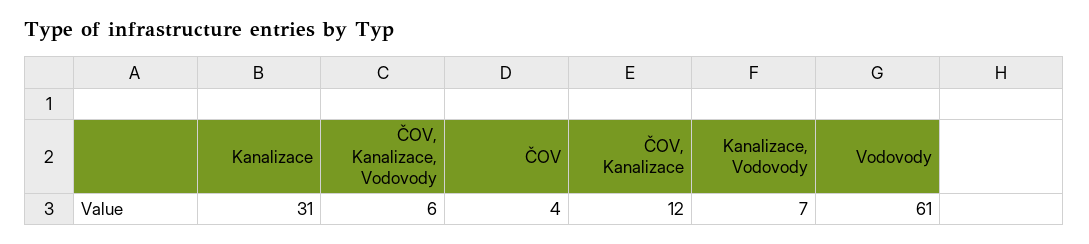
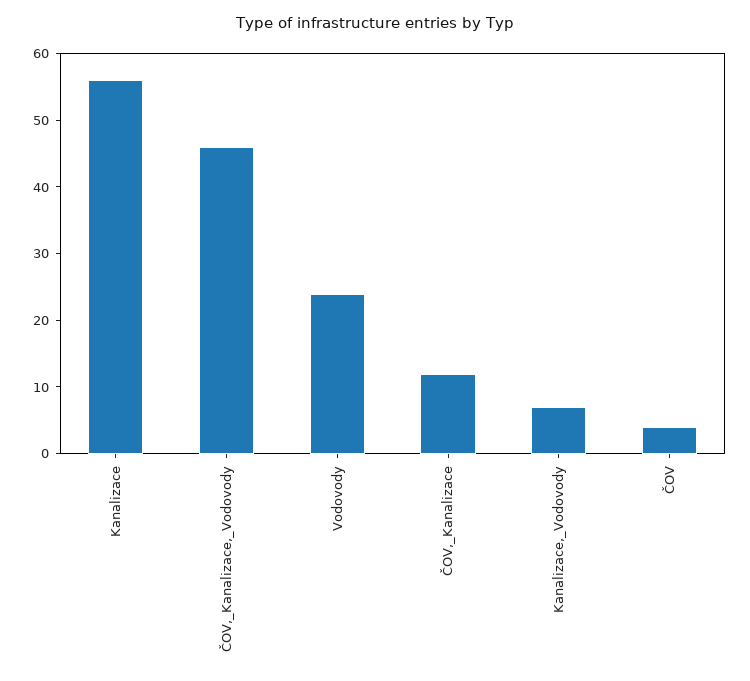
Kanalizace: 31 -> 55
ČOV, Kanalizace, Vodovody: 6 -> 45
Vodovody: 61 -> 25

